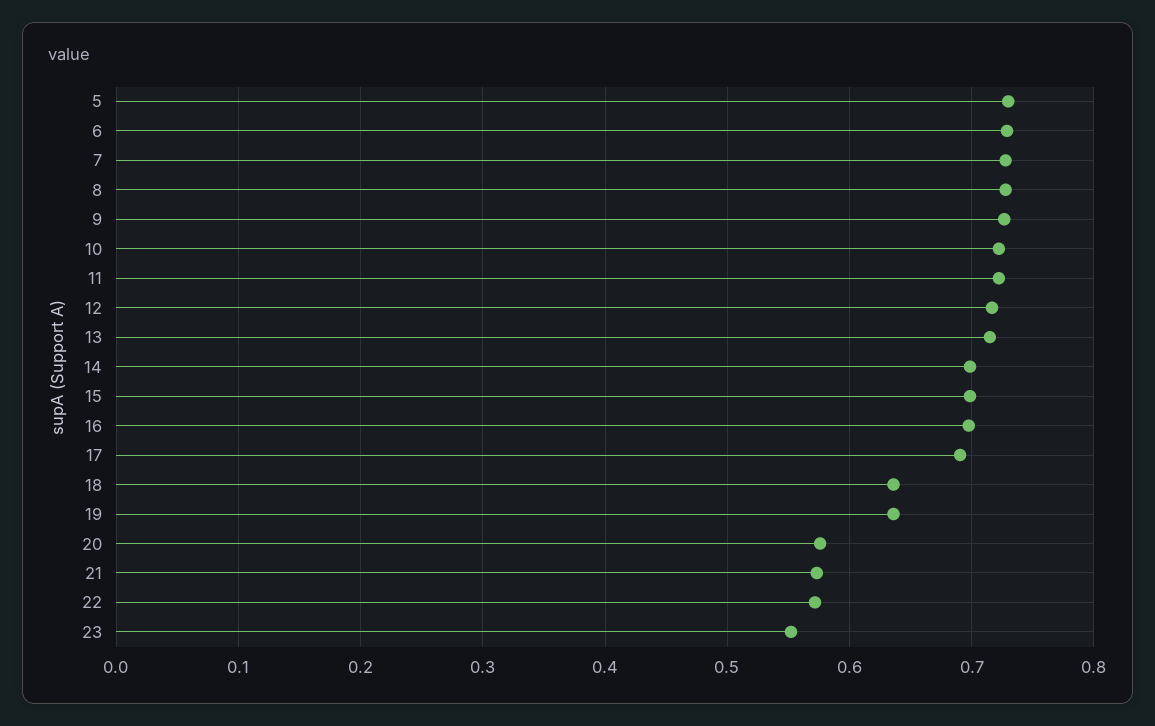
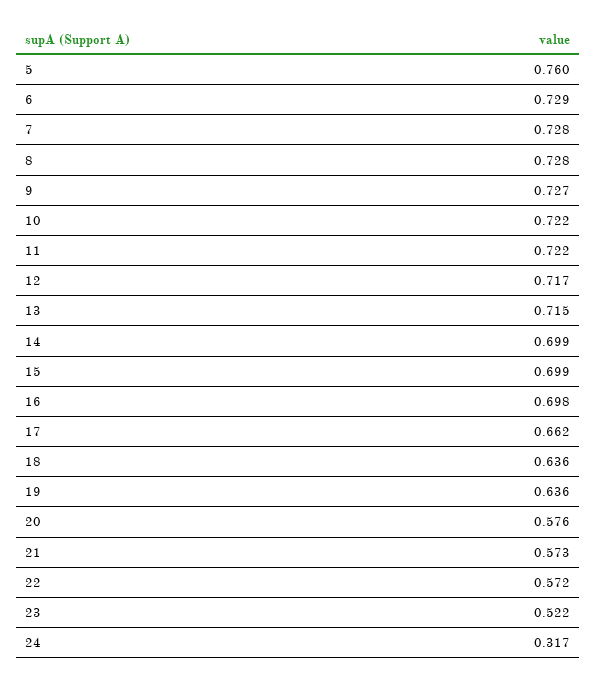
5: 0.73 -> 0.76
17: 0.69 -> 0.662
23: 0.55 -> 0.522
24: none -> 0.317

